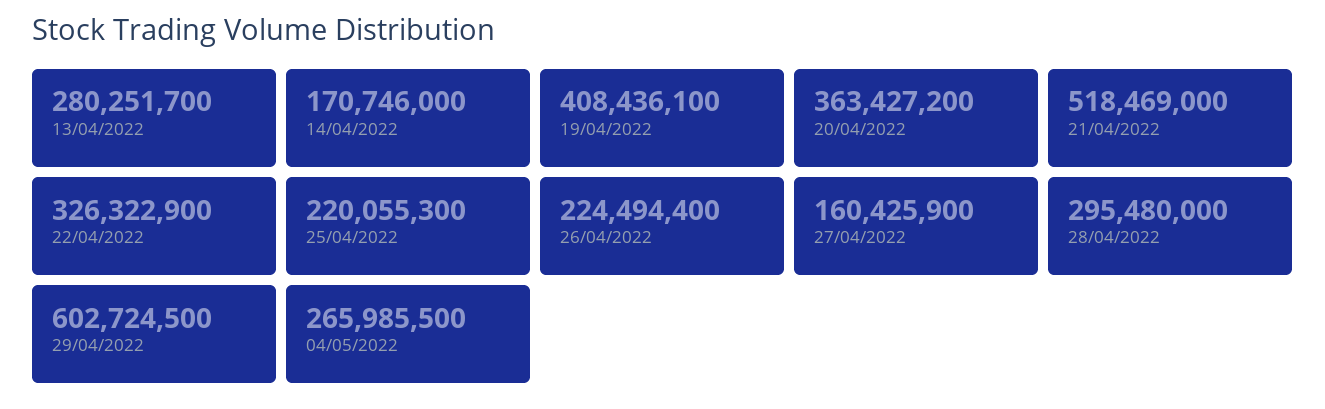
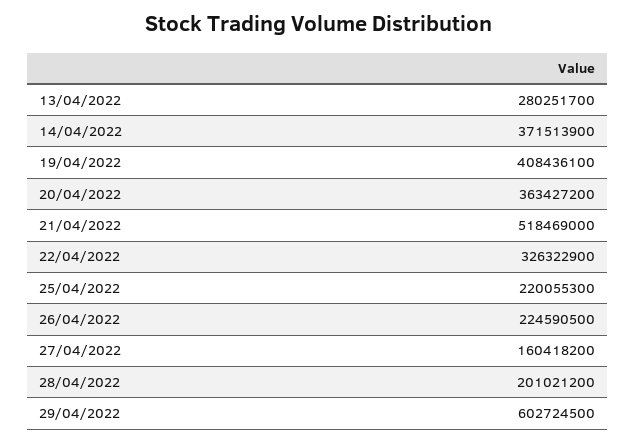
14/04/2022: 170746000 -> 371513900
26/04/2022: 224494400 -> 224590500
27/04/2022: 160425900 -> 160418200
28/04/2022: 295480000 -> 201021200
04/05/2022: 265985500 -> none

